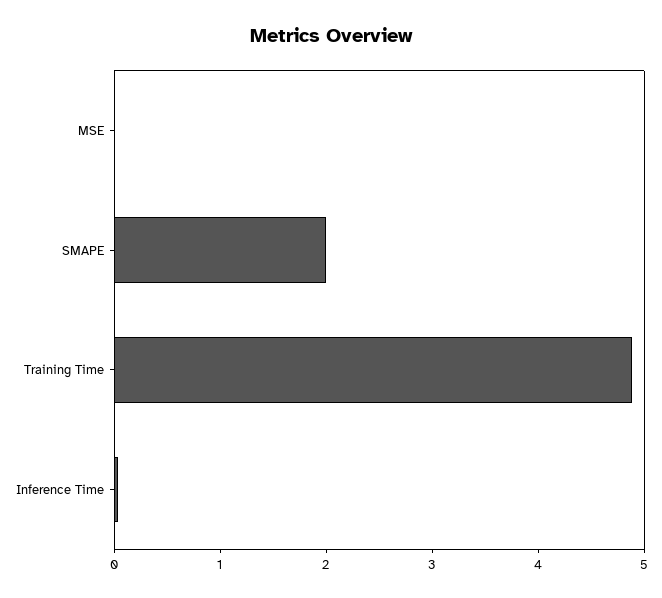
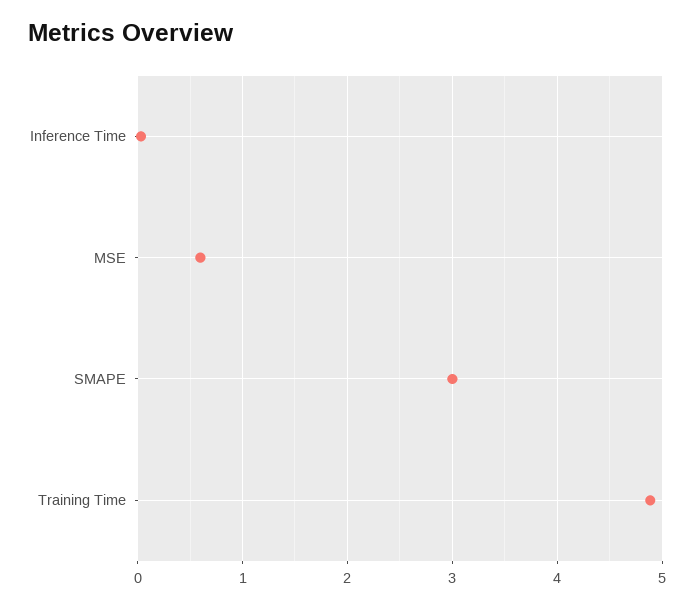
MSE: 0 -> 0.6
SMAPE: 2 -> 3

